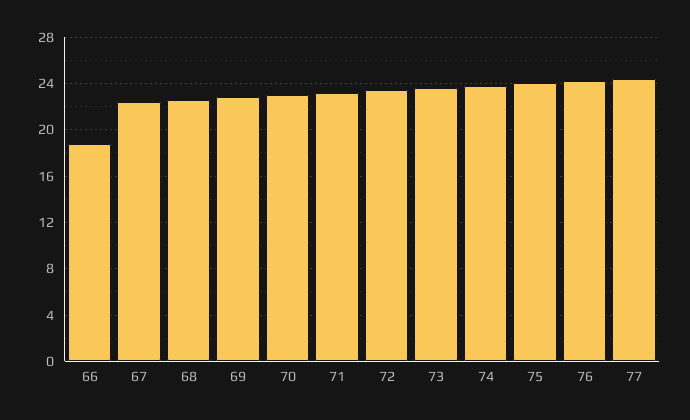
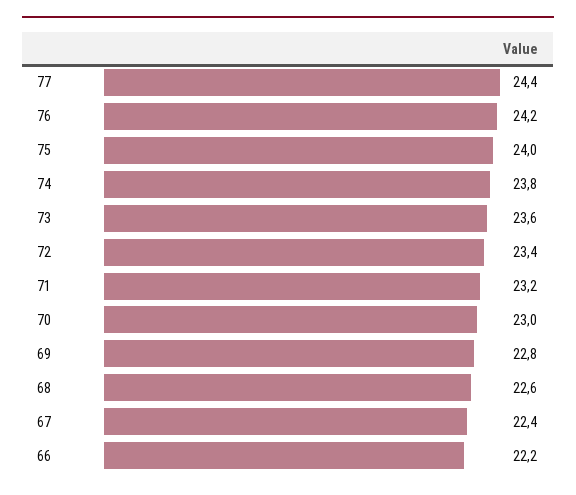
66: 19 -> 22.2

